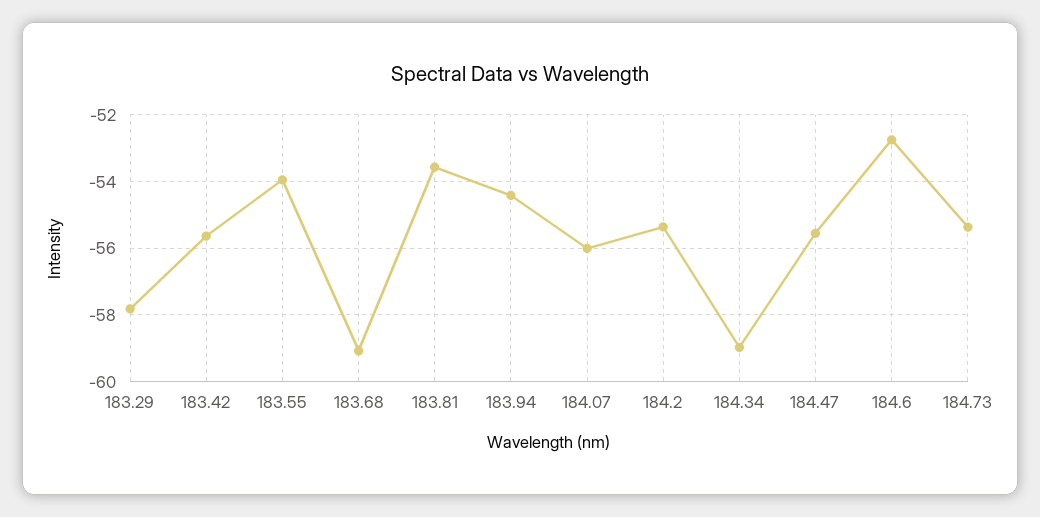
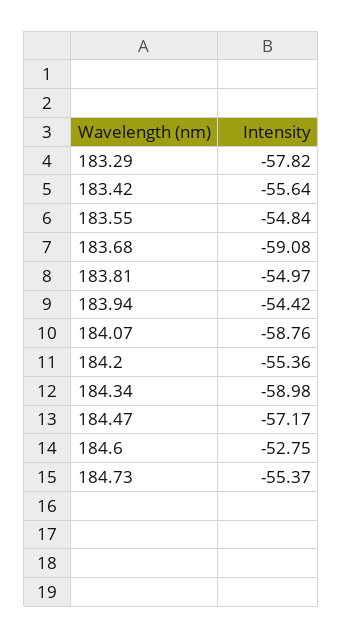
183.55: -54 -> -54.84
183.81: -53.6 -> -54.97
184.07: -56 -> -58.76
184.47: -55.6 -> -57.17

